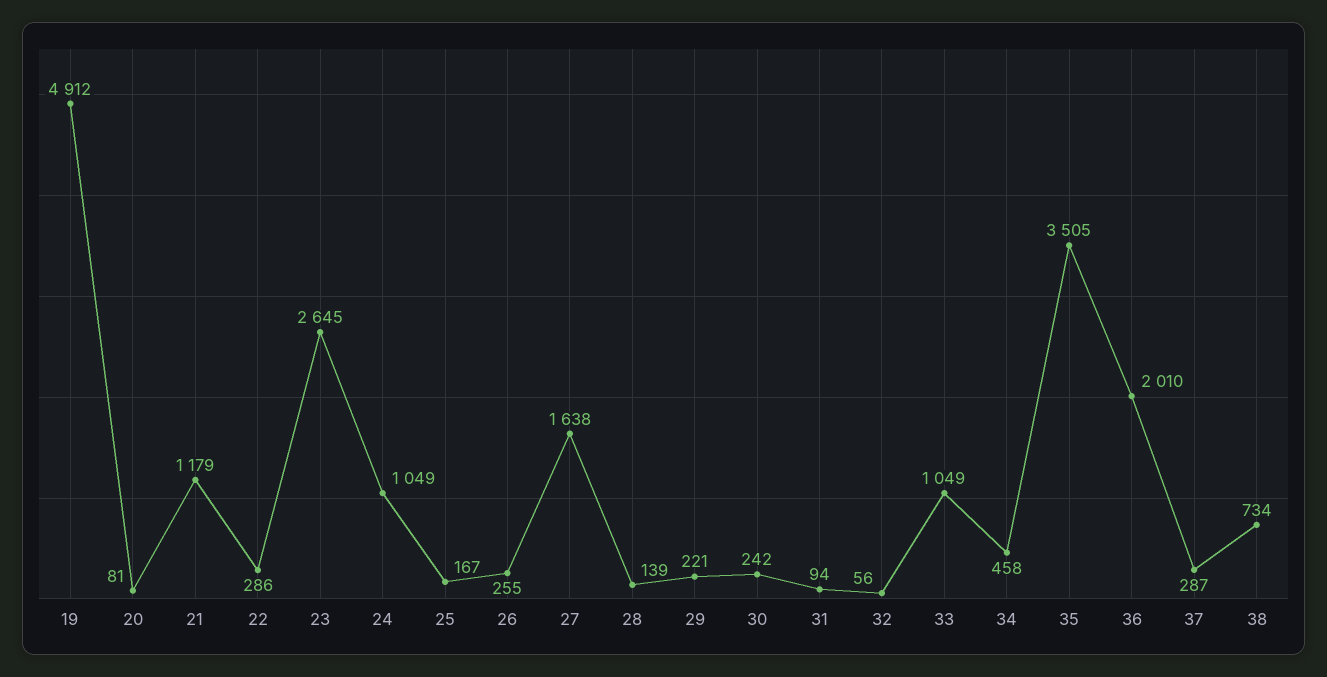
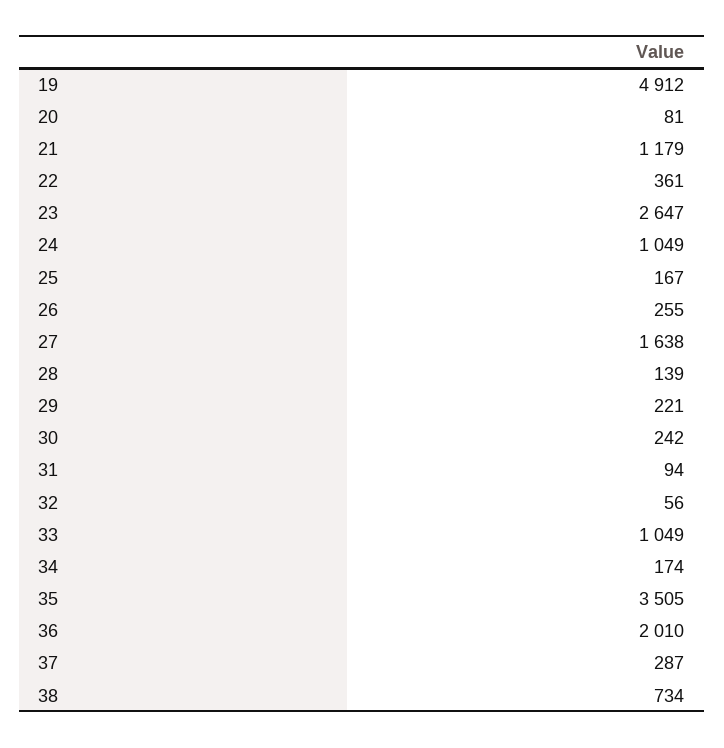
22: 286 -> 361
23: 2645 -> 2647
34: 458 -> 174

